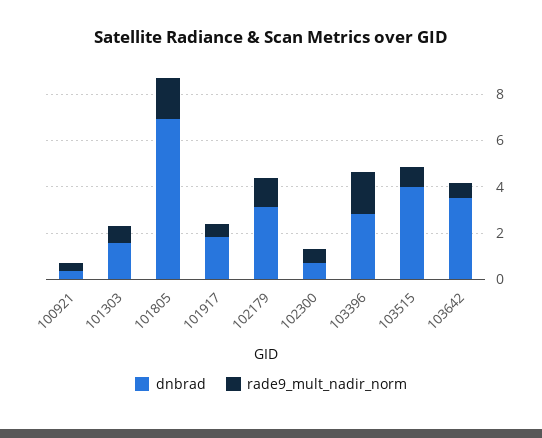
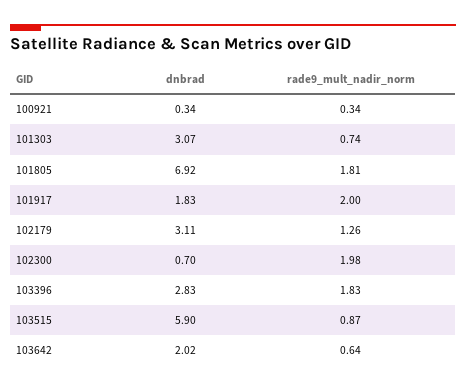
dnbrad, 101303: 1.5 -> 3.07
rade9_mult_nadir_norm, 101917: 0.5 -> 2
rade9_mult_nadir_norm, 102300: 0.5 -> 1.98
dnbrad, 103515: 4 -> 5.9
dnbrad, 103642: 3.5 -> 2.02

